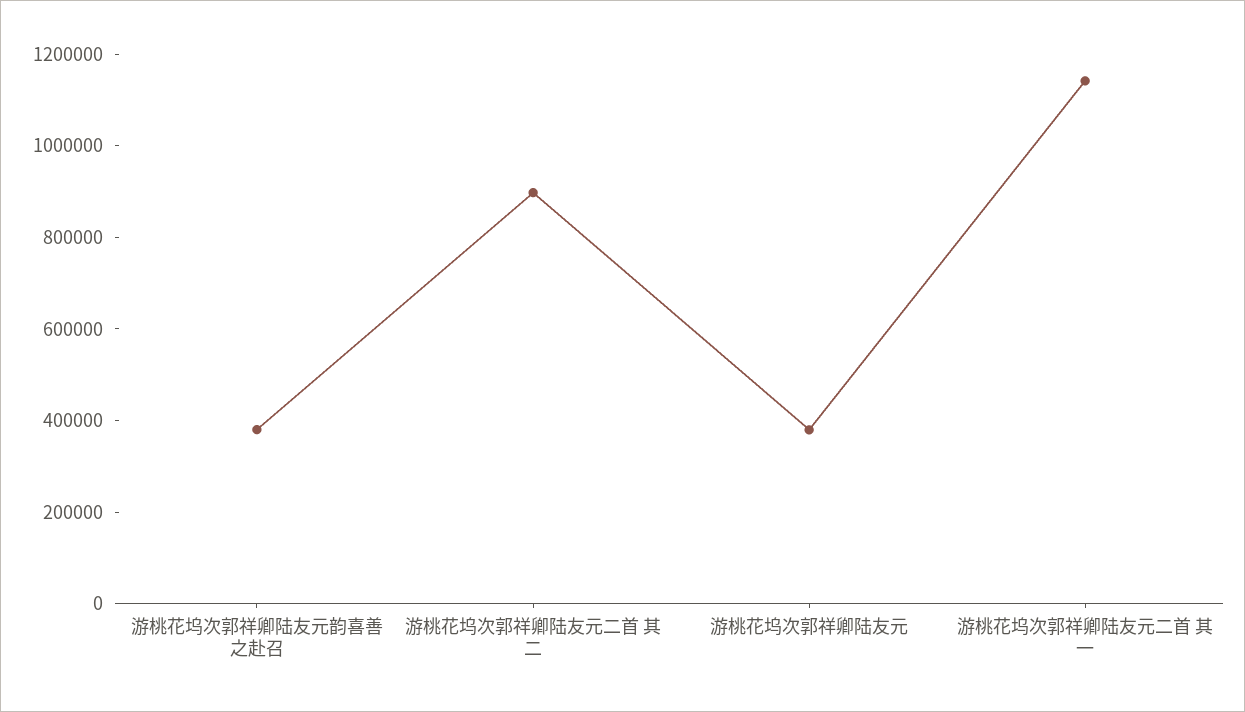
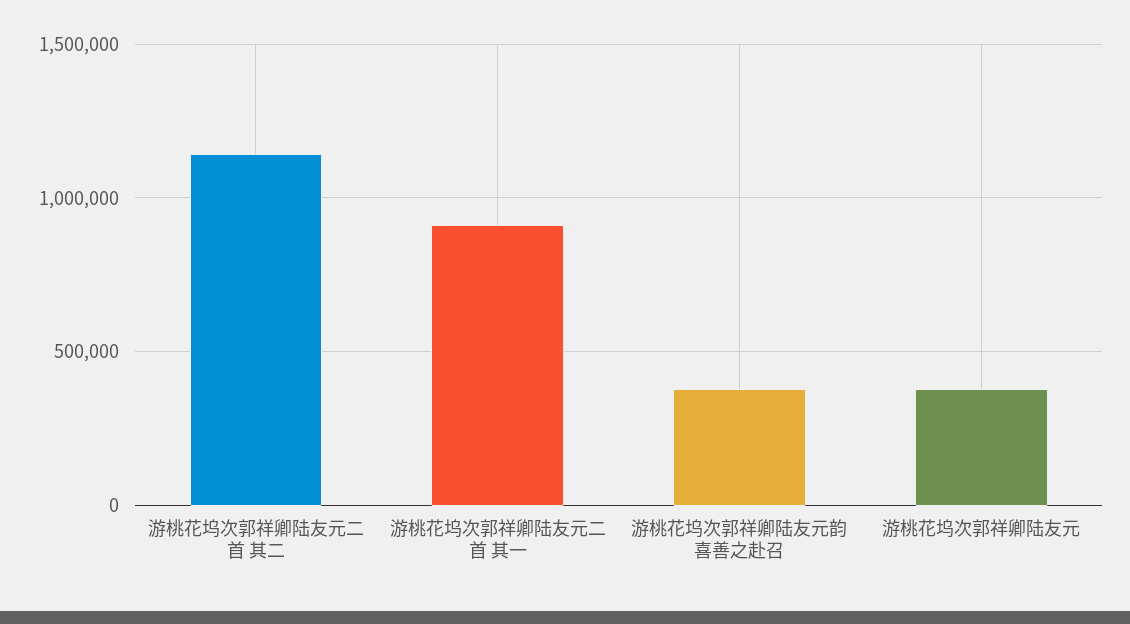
游桃花坞次郭祥卿陆友元二首 其二: 900000 -> 1150000
游桃花坞次郭祥卿陆友元二首 其一: 1150000 -> 900000

